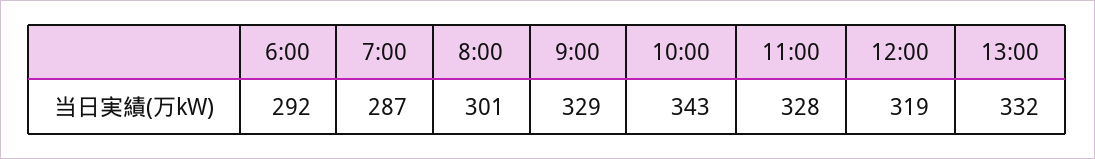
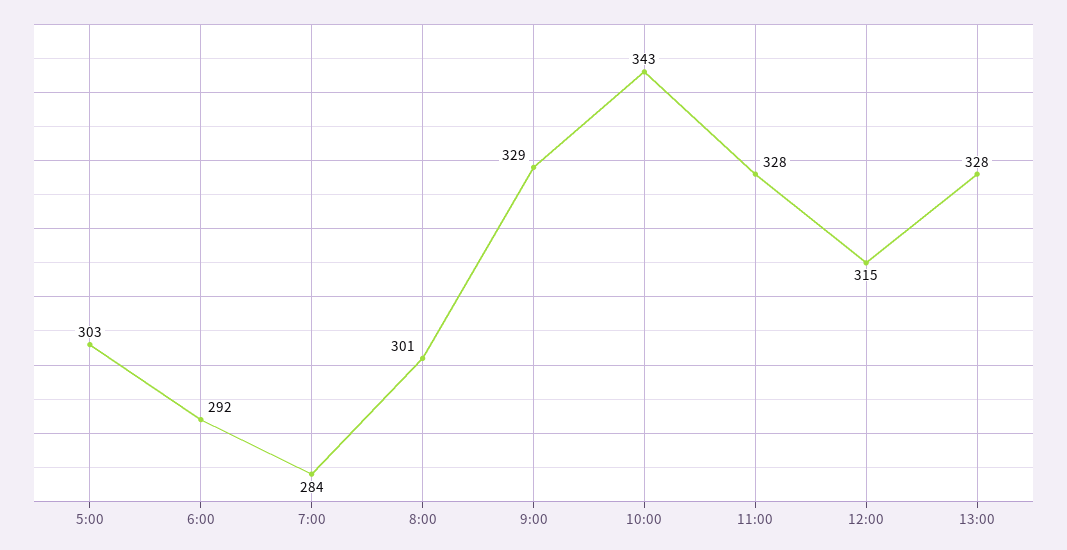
7:00: 287 -> 284
12:00: 319 -> 315
13:00: 332 -> 328
5:00: none -> 303

